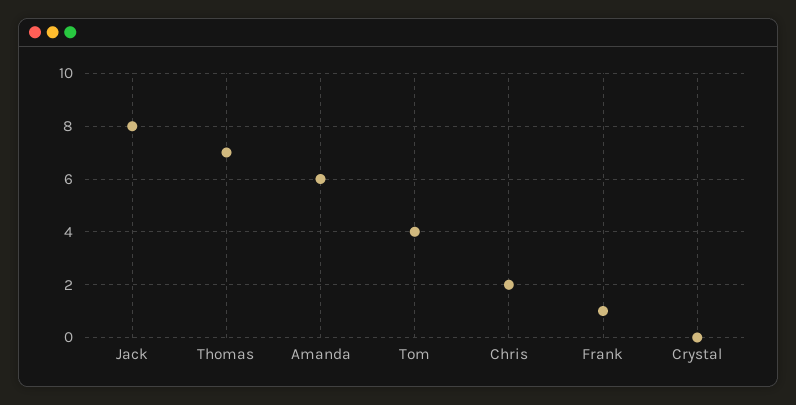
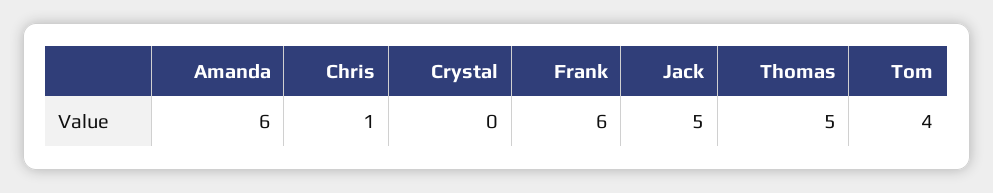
Jack: 8 -> 5
Thomas: 7 -> 5
Chris: 2 -> 1
Frank: 1 -> 6

